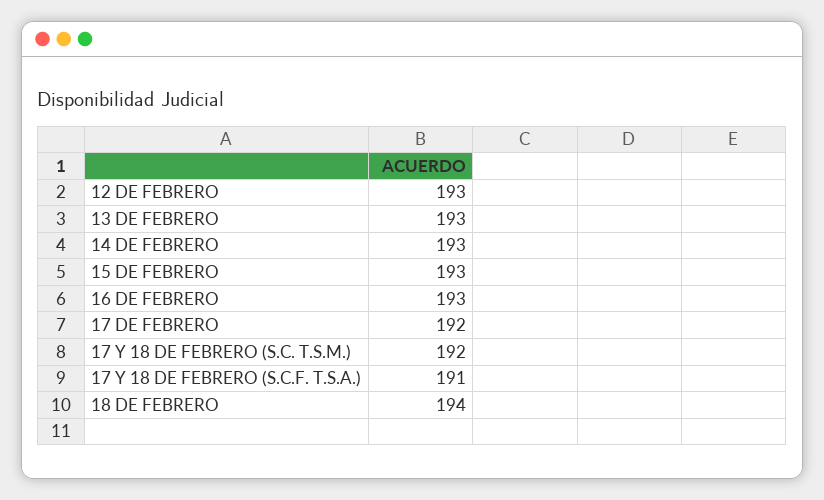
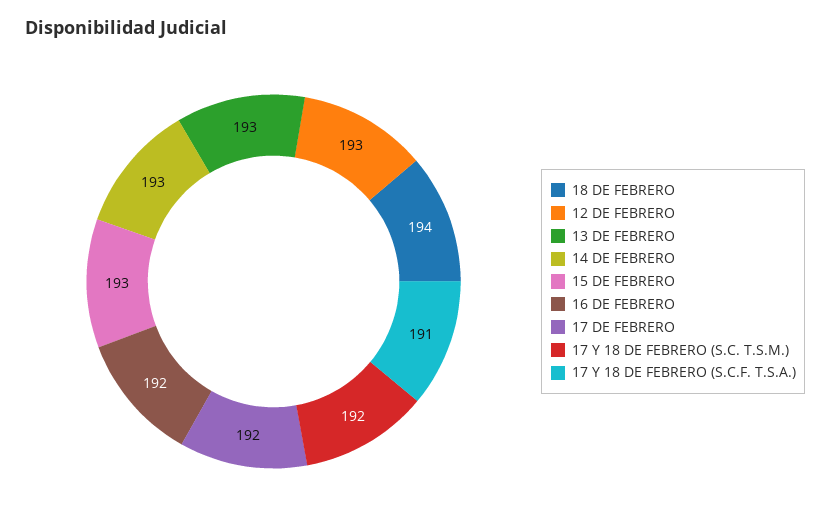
16 DE FEBRERO: 193 -> 192

